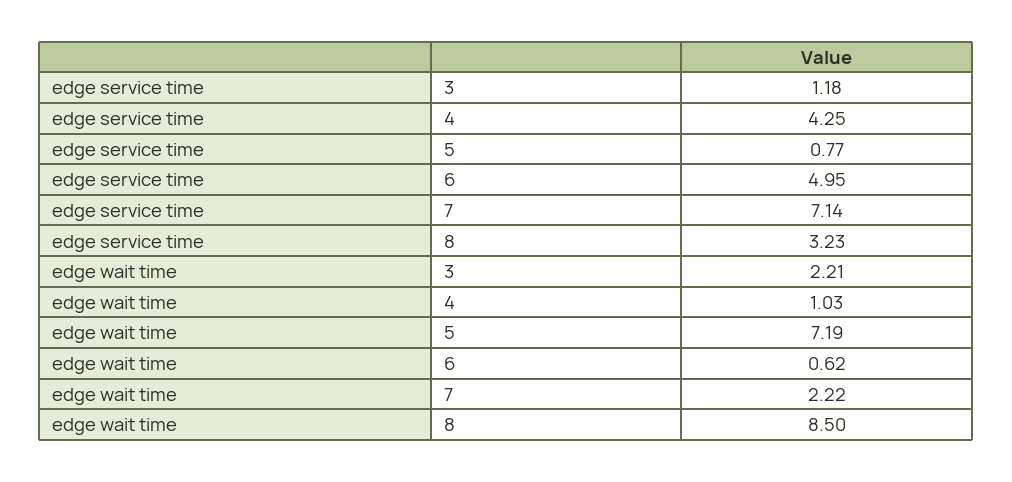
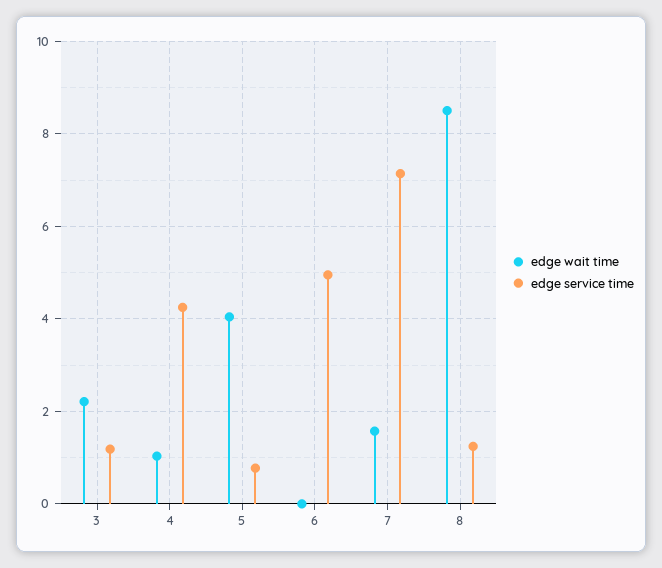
edge service time, 8: 3.23 -> 1.2
edge wait time, 5: 7.19 -> 4
edge wait time, 6: 0.62 -> 0
edge wait time, 7: 2.22 -> 1.6

